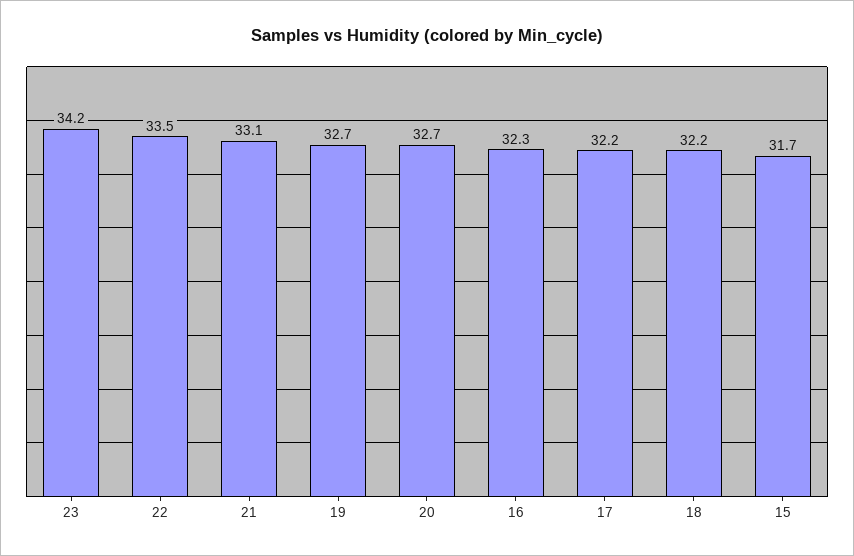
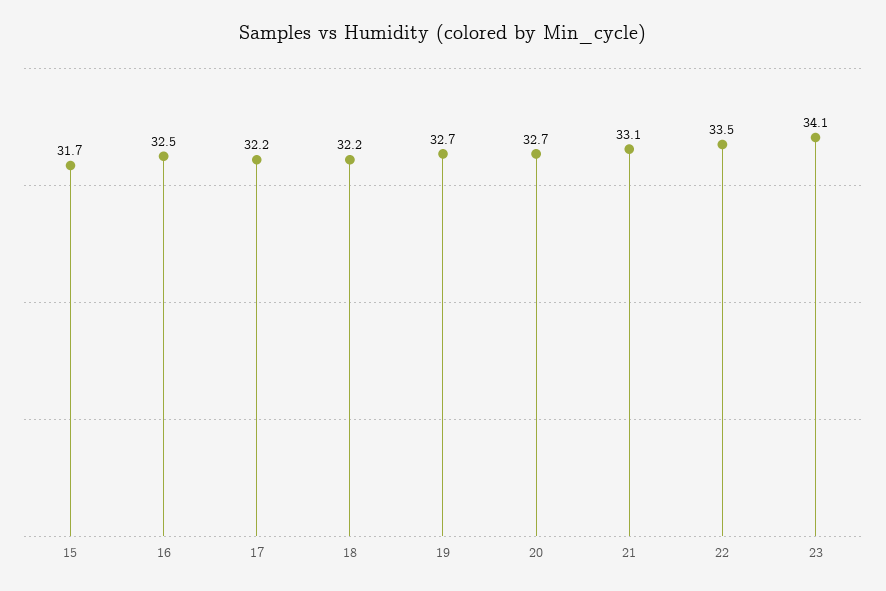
23: 34.2 -> 34.1
16: 32.3 -> 32.5

